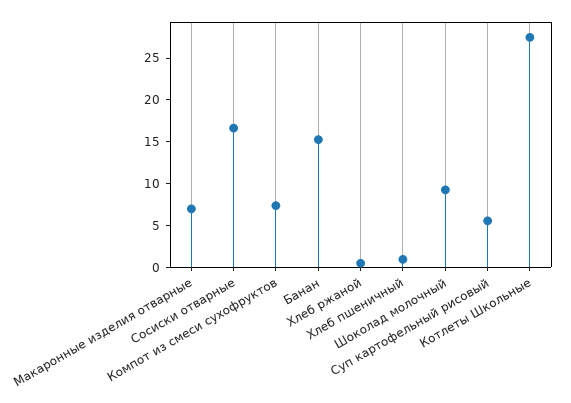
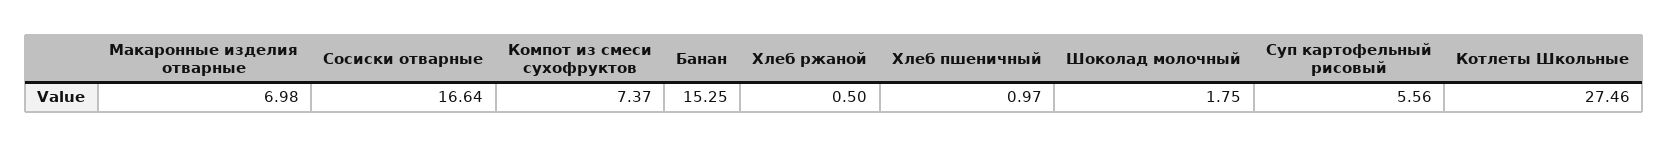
Шоколад молочный: 9 -> 1.75

